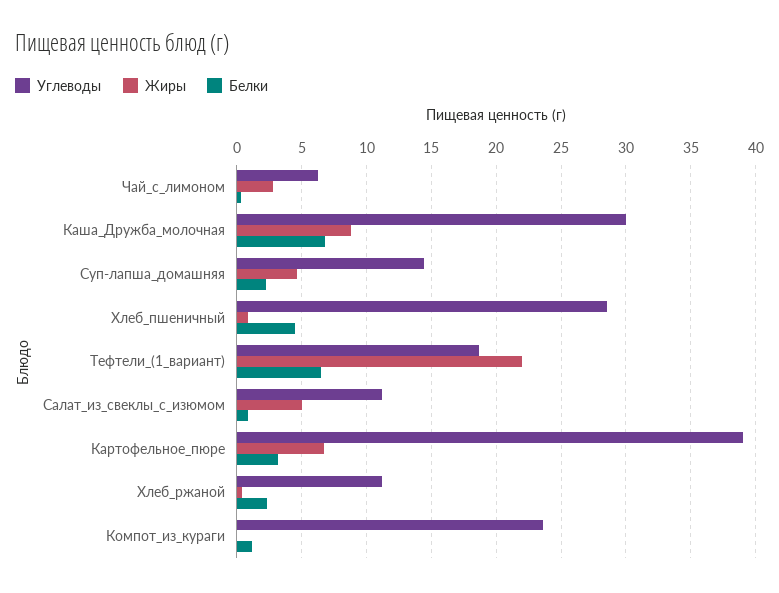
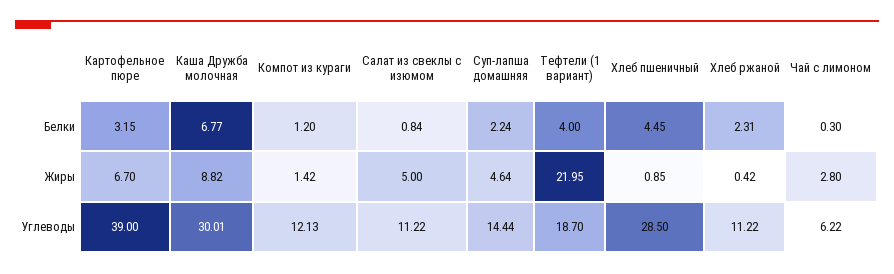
Белки, Тефтели_(1_вариант): 6.5 -> 4
Углеводы, Компот_из_кураги: 23.5 -> 12.13
Жиры, Компот_из_кураги: 0 -> 1.42

